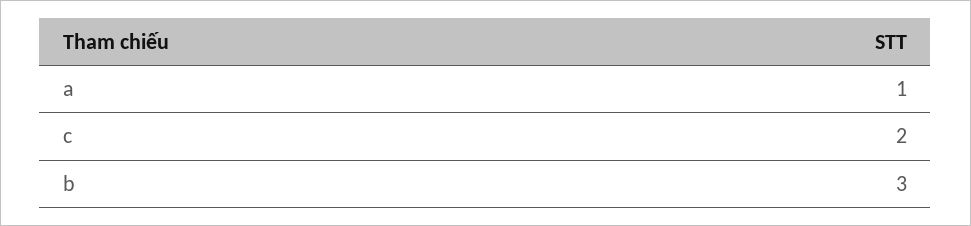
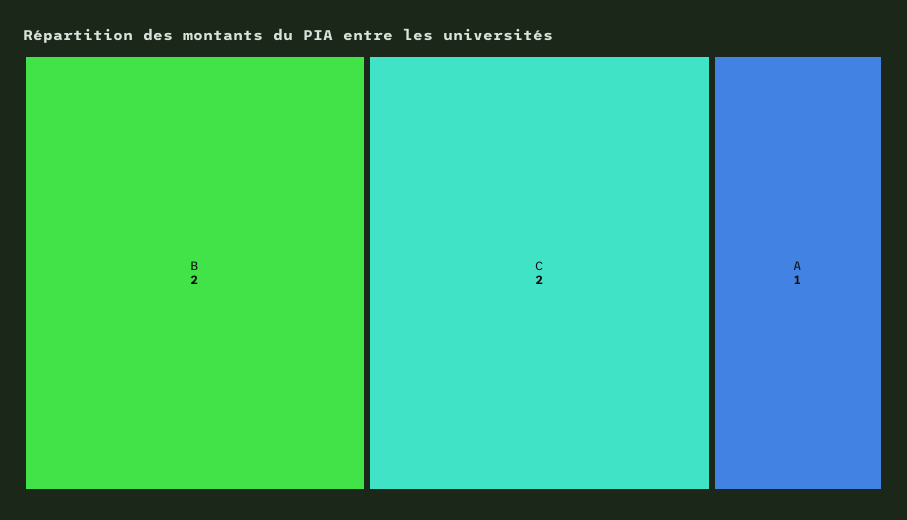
b: 3 -> 2

